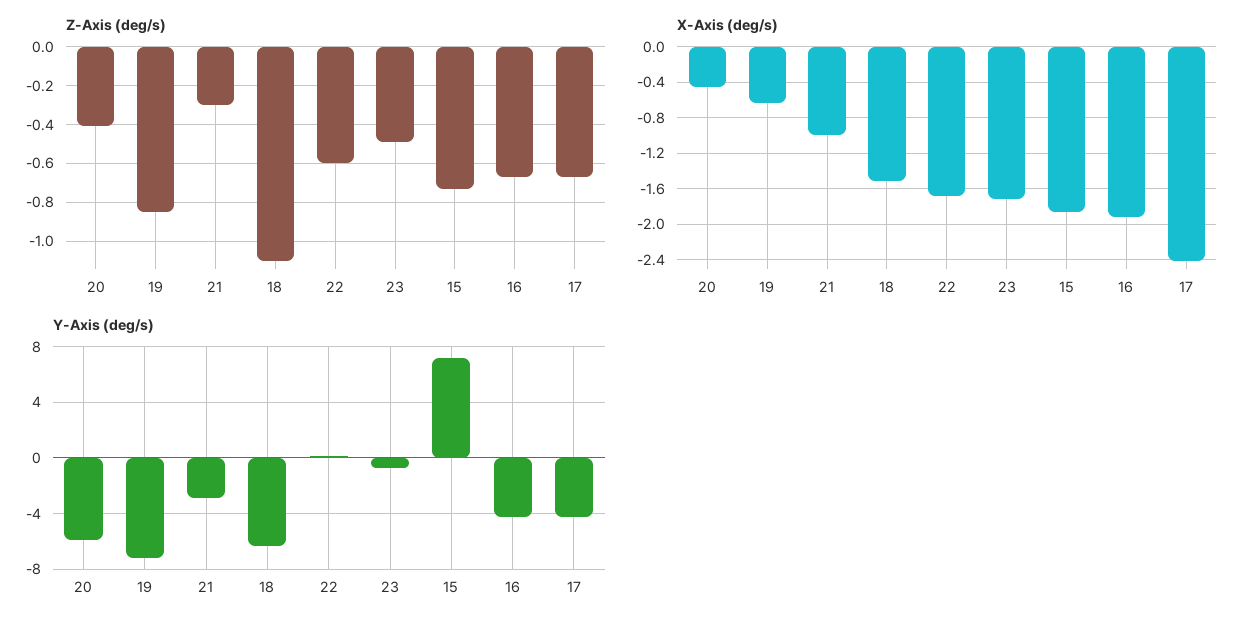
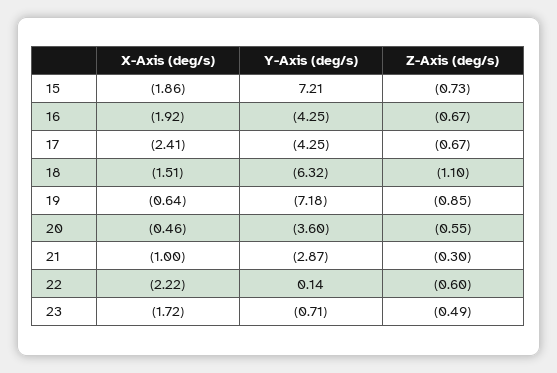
Z-Axis (deg/s), 20: -0.4 -> -0.55
X-Axis (deg/s), 22: -1.7 -> -2.22
Y-Axis (deg/s), 20: -6 -> -3.6

